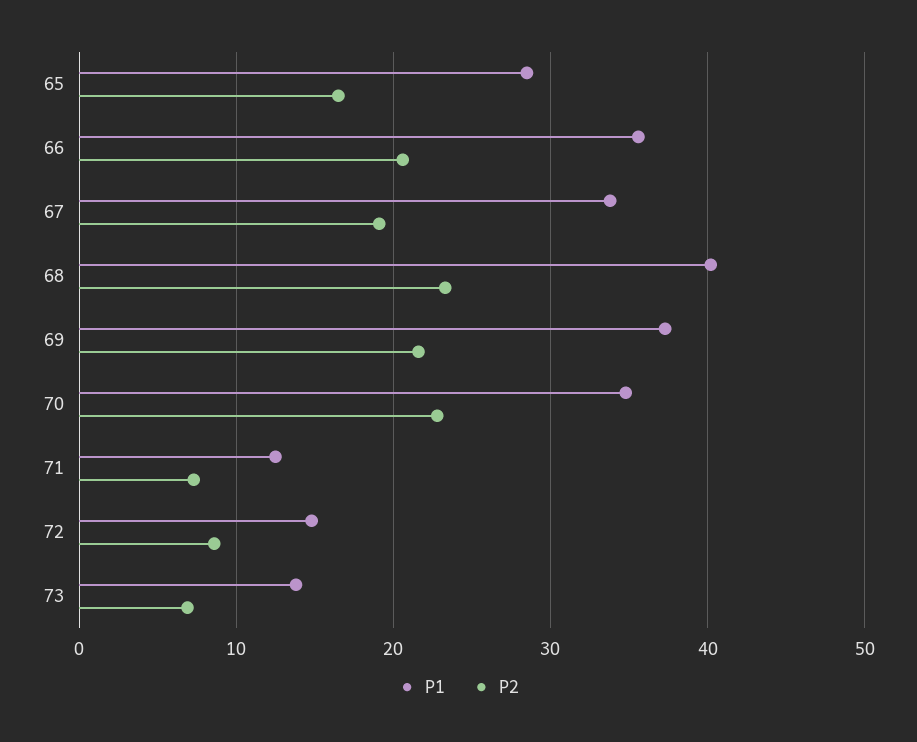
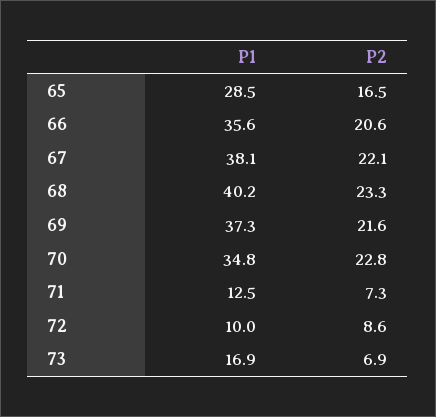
P1, 67: 34 -> 38.1
P2, 67: 19 -> 22.1
P1, 72: 15 -> 10
P1, 73: 14 -> 16.9

